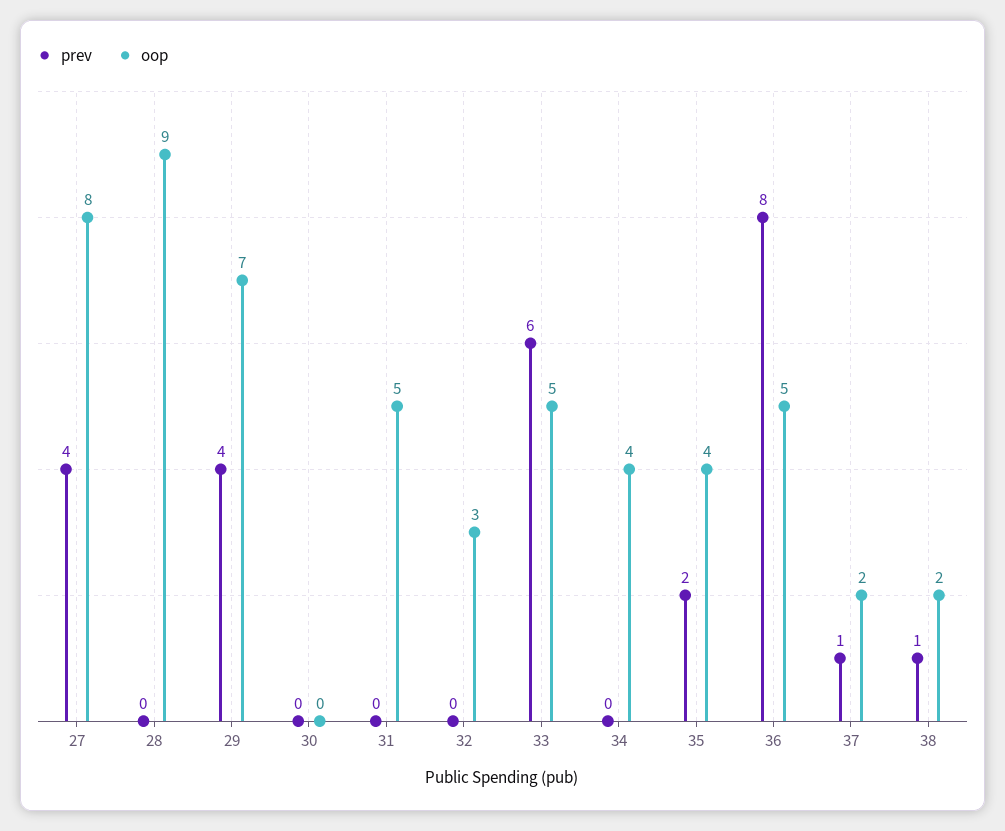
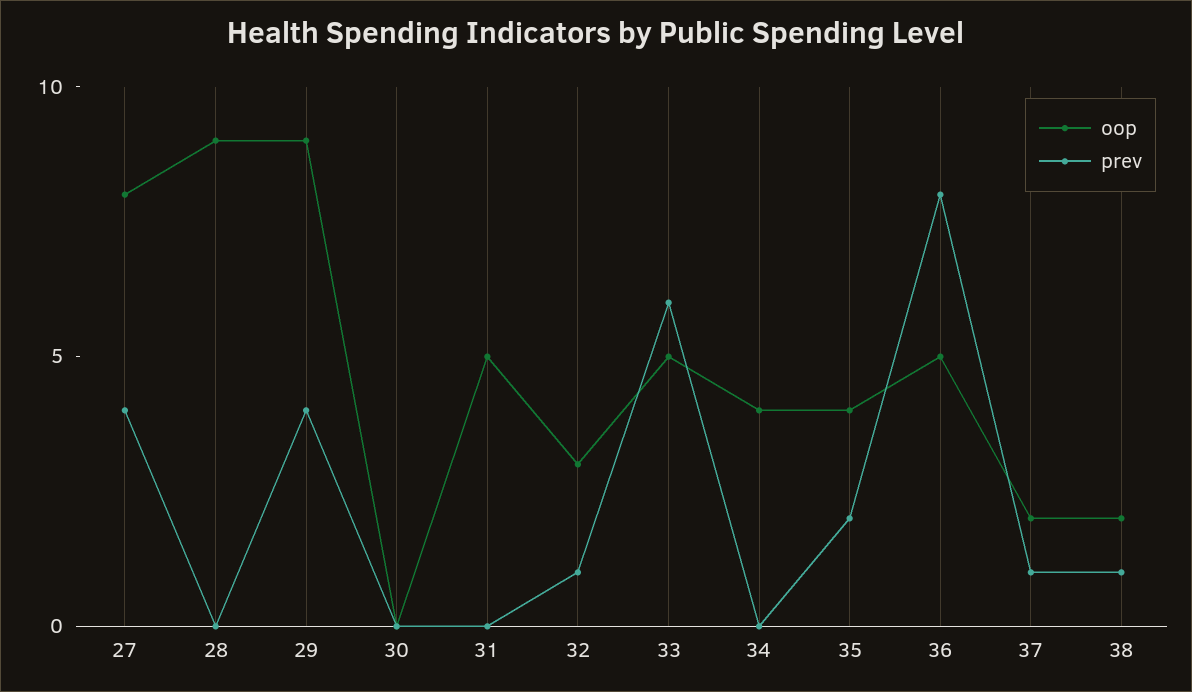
oop, 29: 7 -> 9
prev, 32: 0 -> 1

